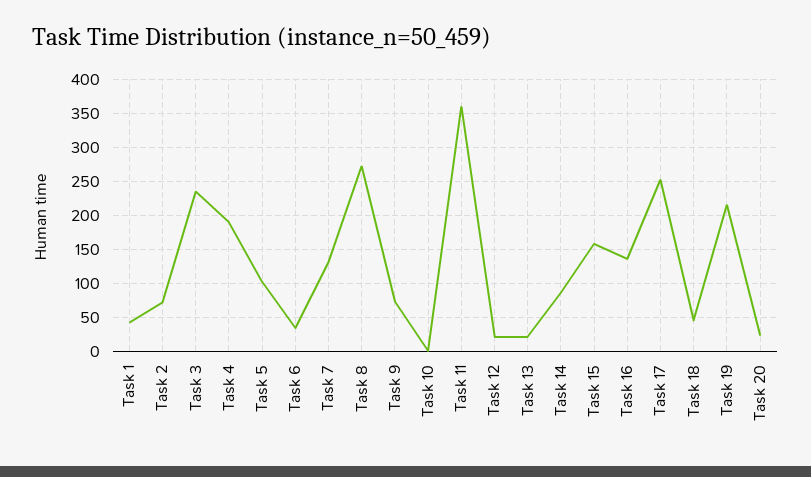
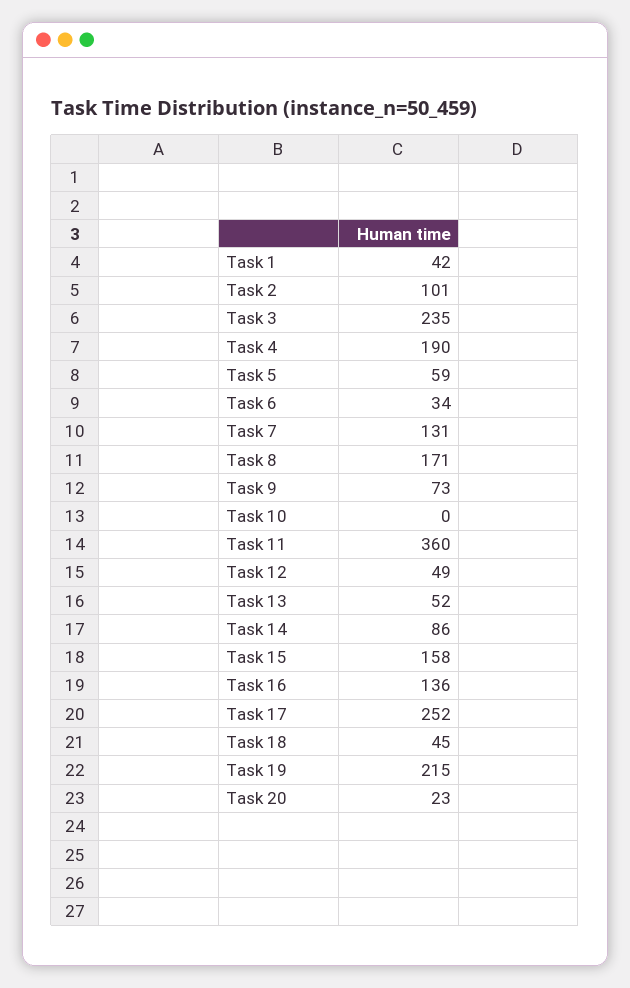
Task 2: 70 -> 101
Task 5: 100 -> 59
Task 8: 270 -> 171
Task 12: 20 -> 49
Task 13: 20 -> 52

